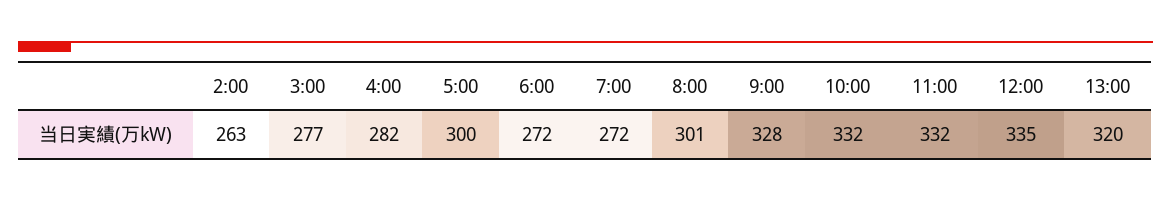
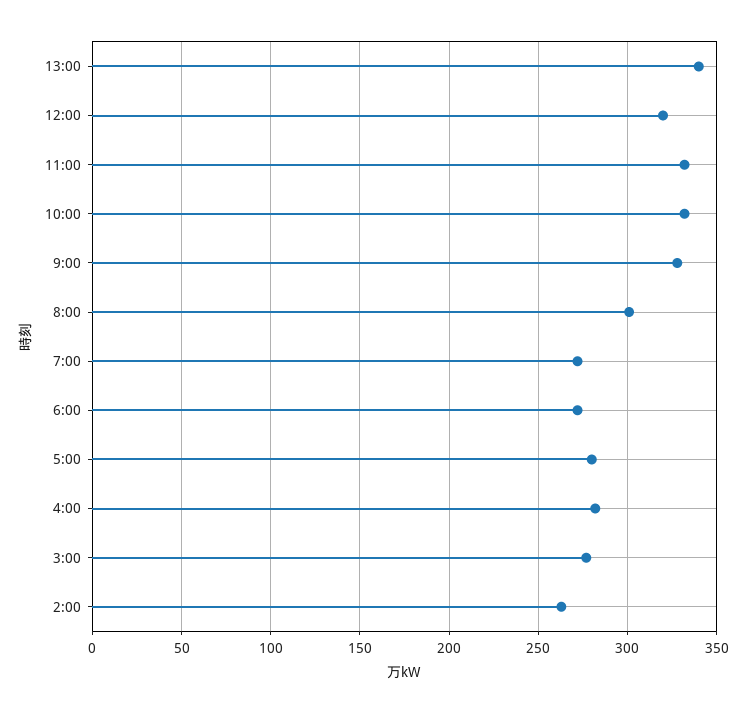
5:00: 300 -> 280
12:00: 335 -> 320
13:00: 320 -> 340

